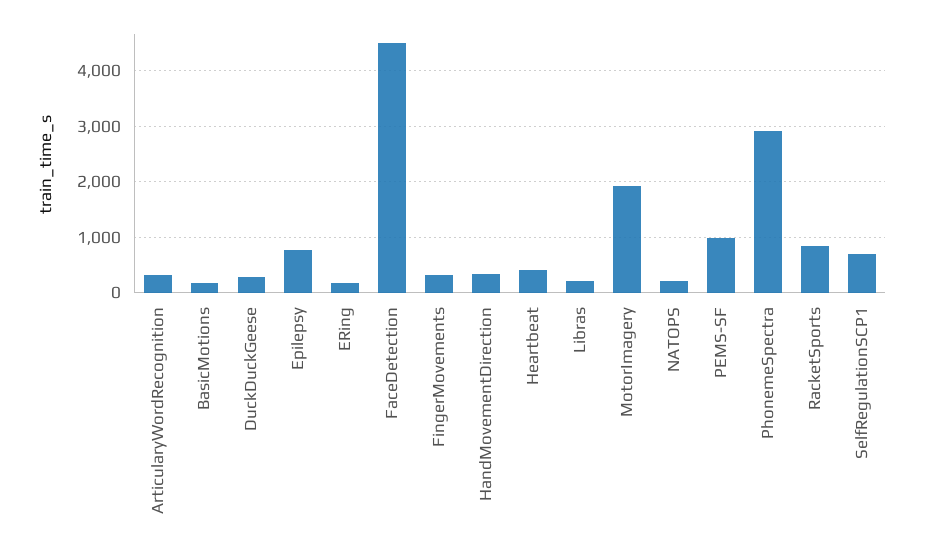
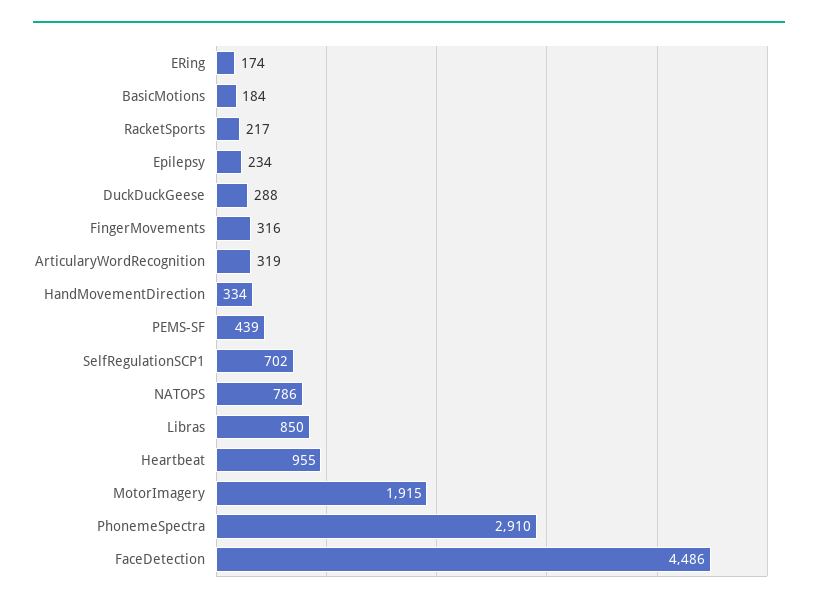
Epilepsy: 800 -> 234
Heartbeat: 400 -> 955
Libras: 200 -> 850
NATOPS: 200 -> 786
PEMS-SF: 1000 -> 439
RacketSports: 800 -> 217

